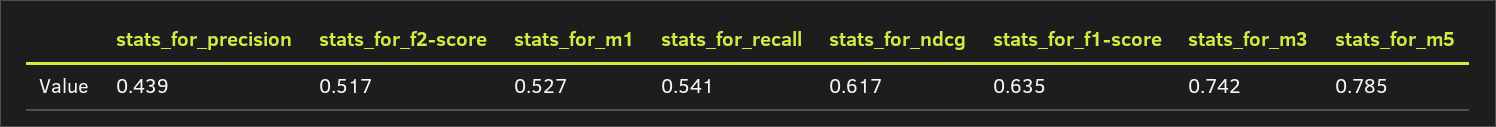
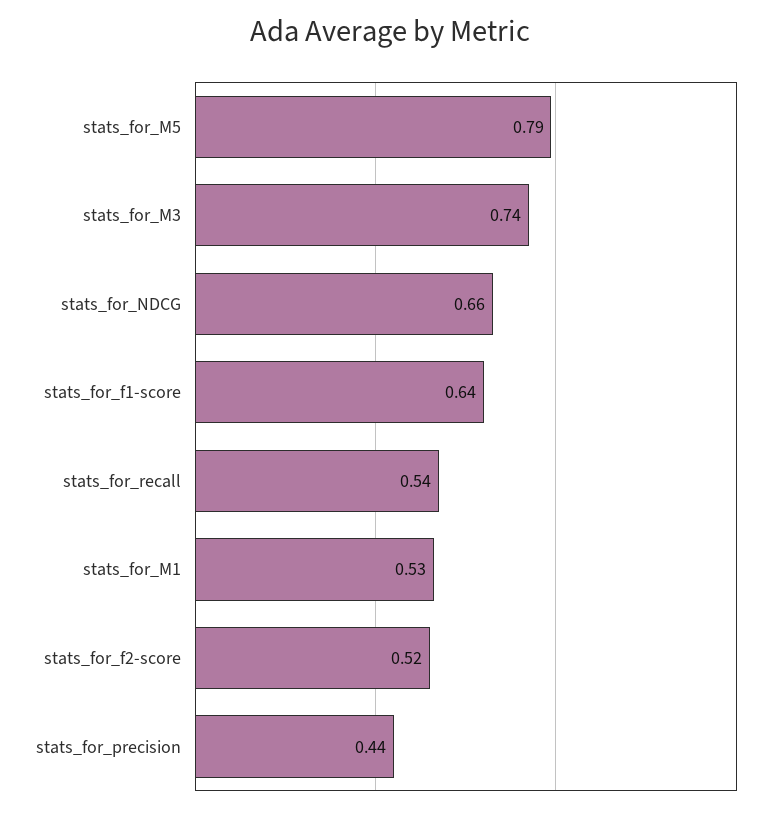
stats_for_ndcg: 0.617 -> 0.66

